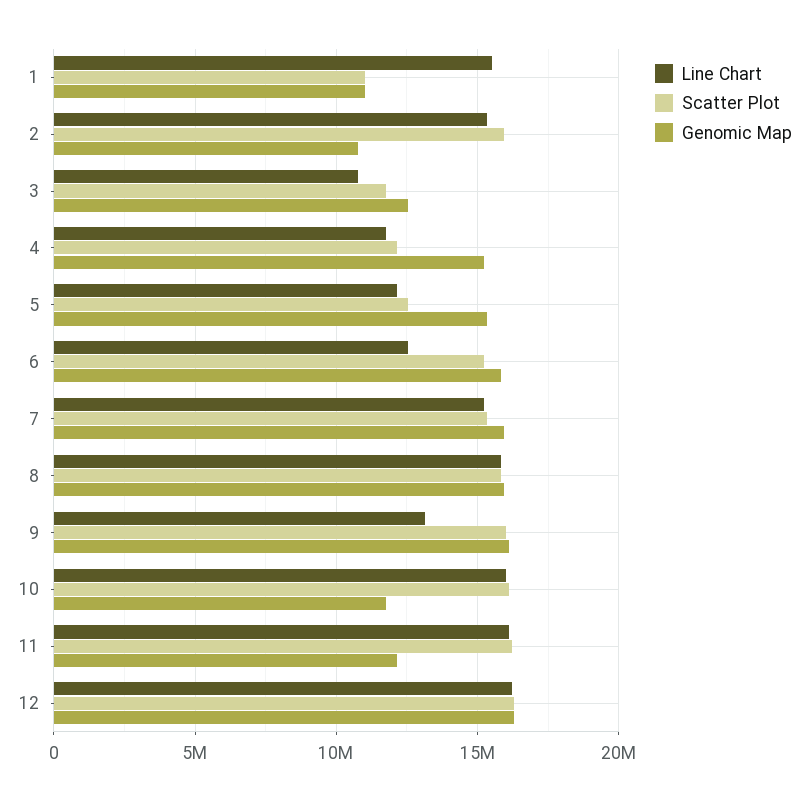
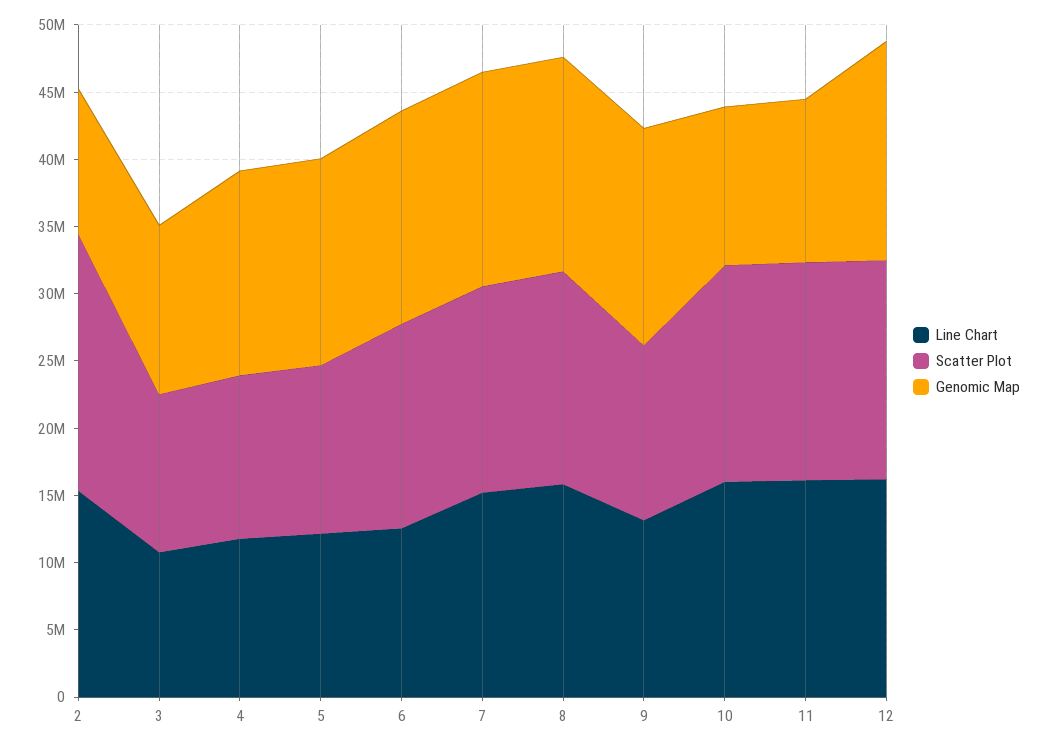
Line Chart, 1: 15500000 -> none
Scatter Plot, 1: 11000000 -> none
Genomic Map, 1: 11000000 -> none
Scatter Plot, 2: 16000000 -> 19000000
Scatter Plot, 9: 16000000 -> 13000000

